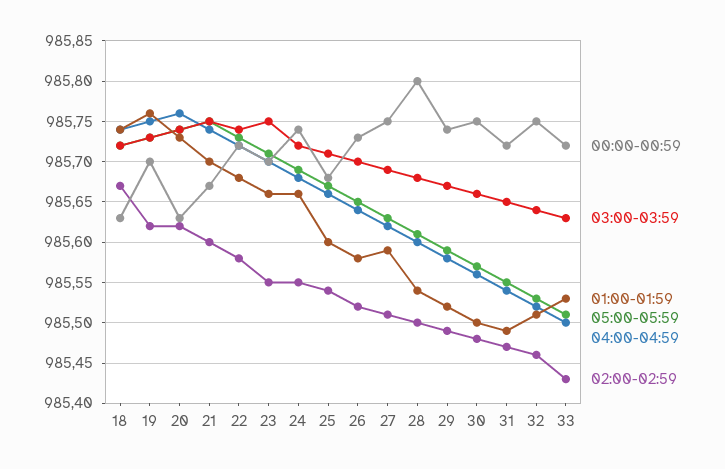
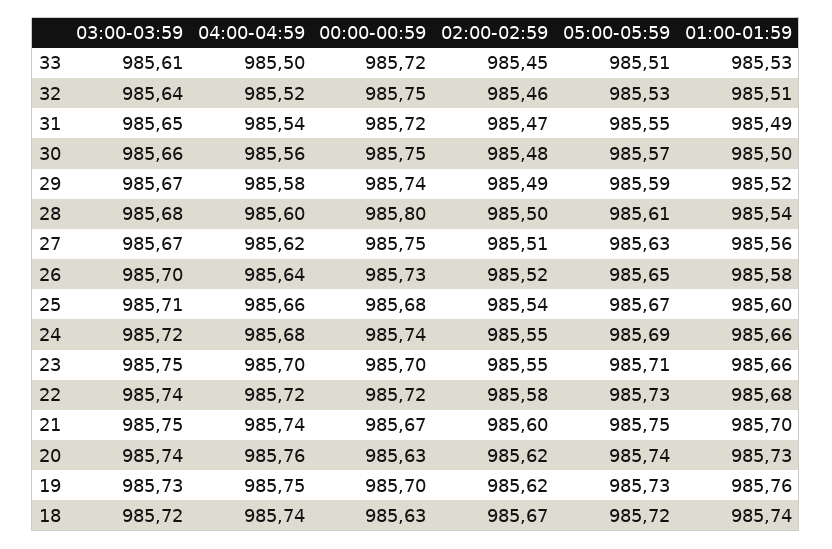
03:00-03:59, 27: 985.69 -> 985.67
01:00-01:59, 27: 985.59 -> 985.56
03:00-03:59, 33: 985.63 -> 985.61
02:00-02:59, 33: 985.43 -> 985.45

